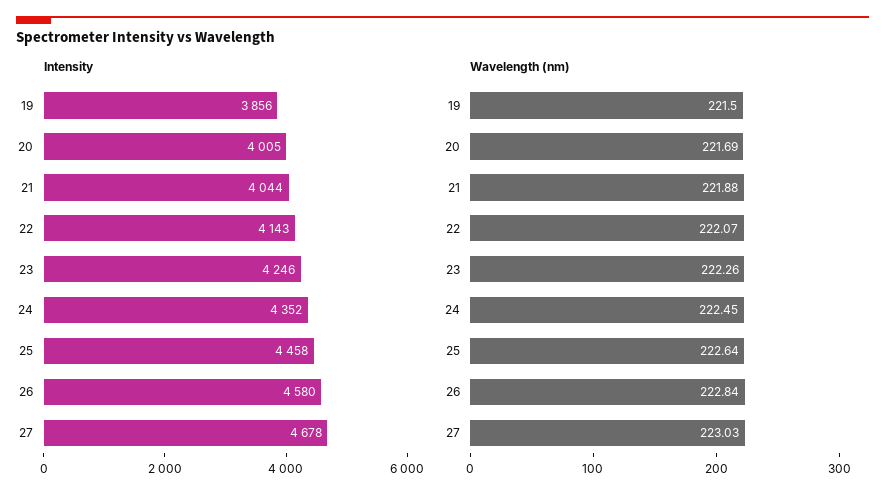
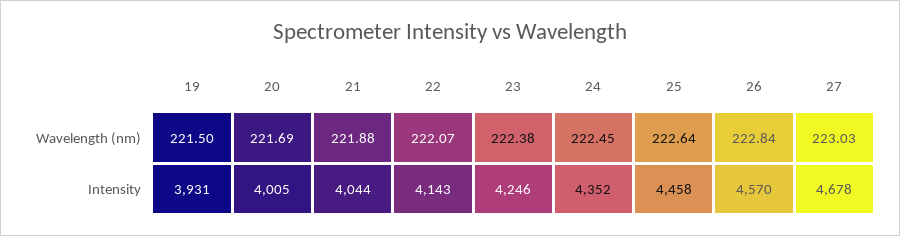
Intensity, 19: 3856 -> 3931
Intensity, 26: 4580 -> 4570
Wavelength (nm), 23: 222.26 -> 222.38

